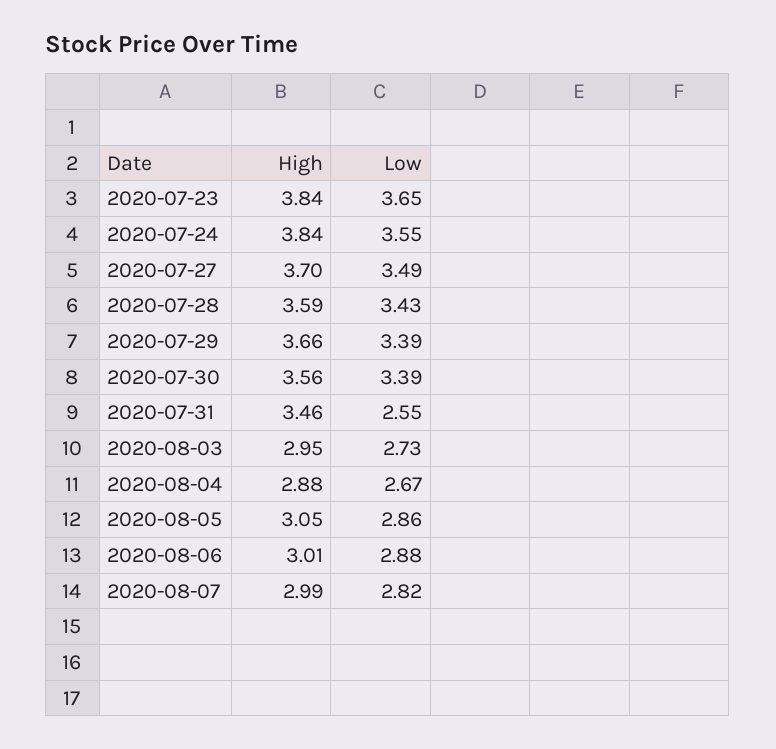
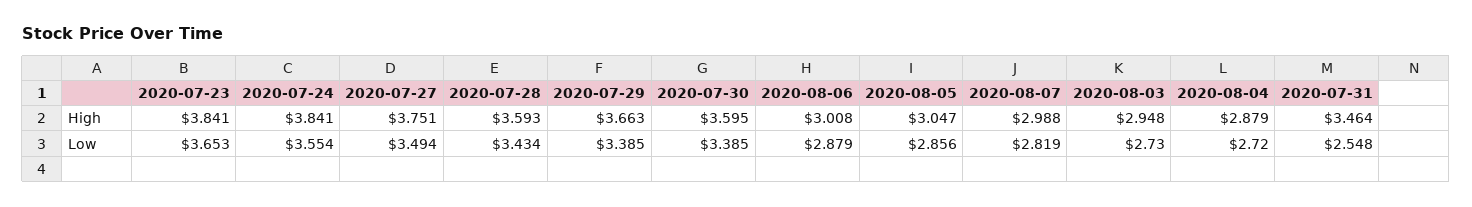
High, 2020-07-27: 3.7 -> 3.751
High, 2020-07-30: 3.56 -> 3.595
Low, 2020-08-04: 2.67 -> 2.72

